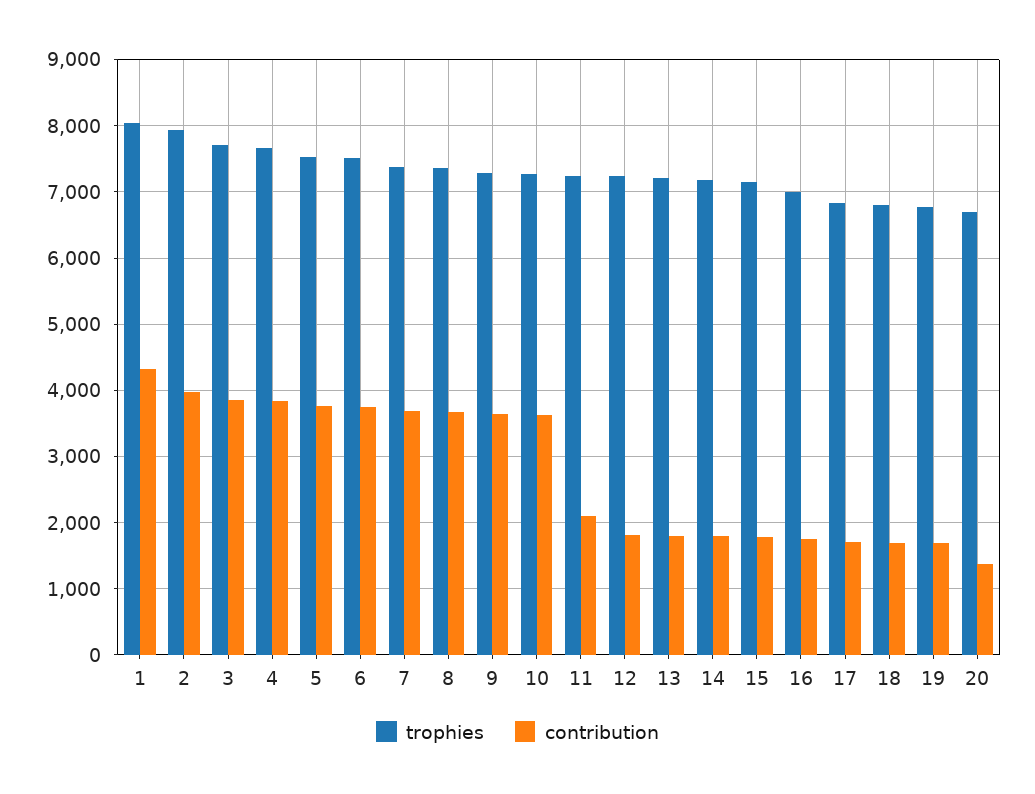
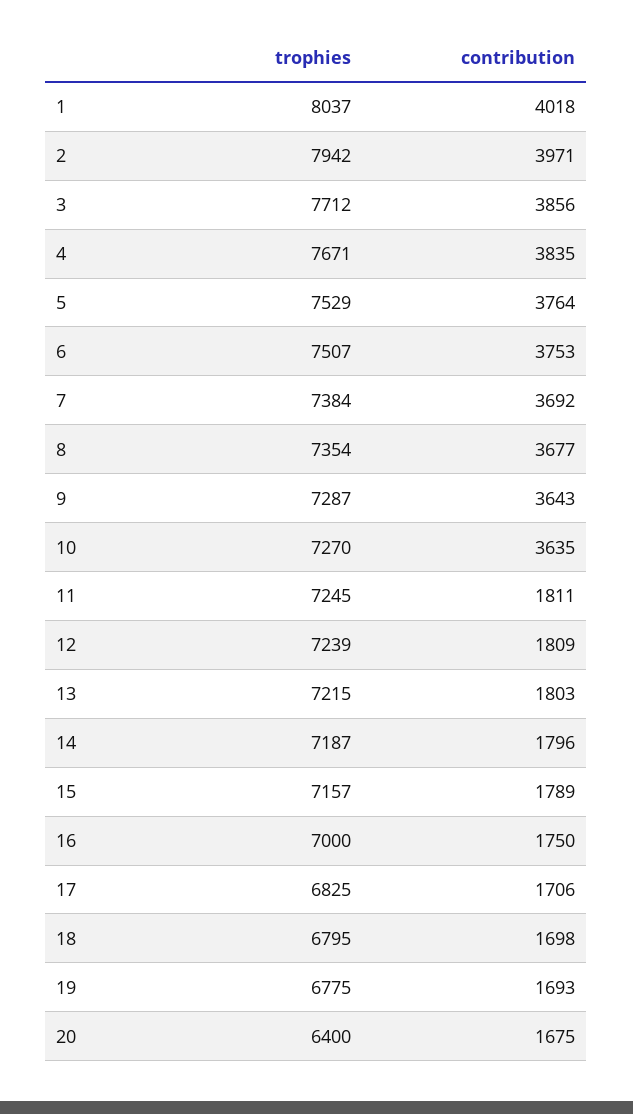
contribution, 1: 4300 -> 4018
contribution, 11: 2100 -> 1811
trophies, 20: 6700 -> 6400
contribution, 20: 1400 -> 1675

